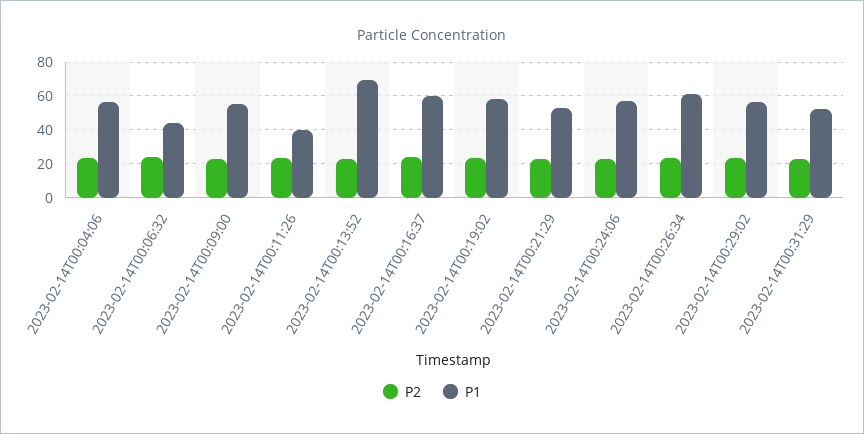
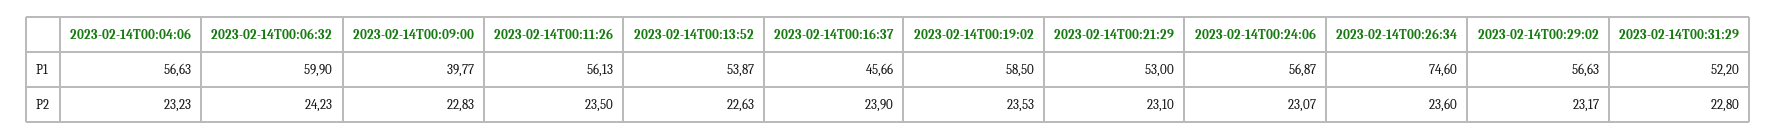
P1, 2023-02-14T00:06:32: 45 -> 59.9
P1, 2023-02-14T00:09:00: 55 -> 39.77
P1, 2023-02-14T00:11:26: 40 -> 56.13
P1, 2023-02-14T00:13:52: 70 -> 53.87
P1, 2023-02-14T00:16:37: 60 -> 45.66
P1, 2023-02-14T00:26:34: 60 -> 74.6

